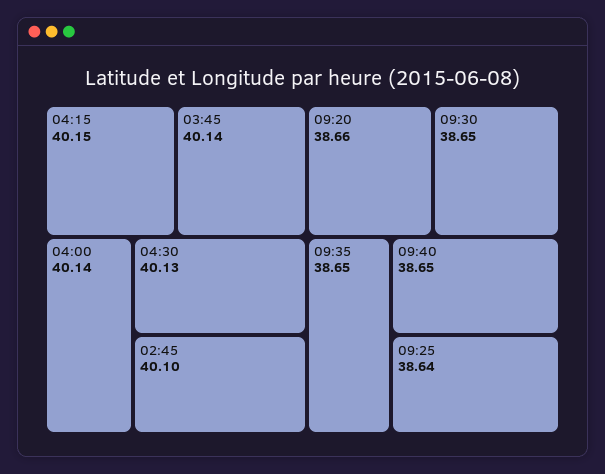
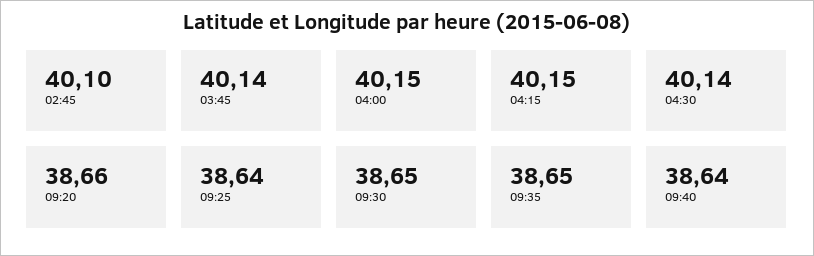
04:00: 40.14 -> 40.15
04:30: 40.13 -> 40.14
09:40: 38.65 -> 38.64

